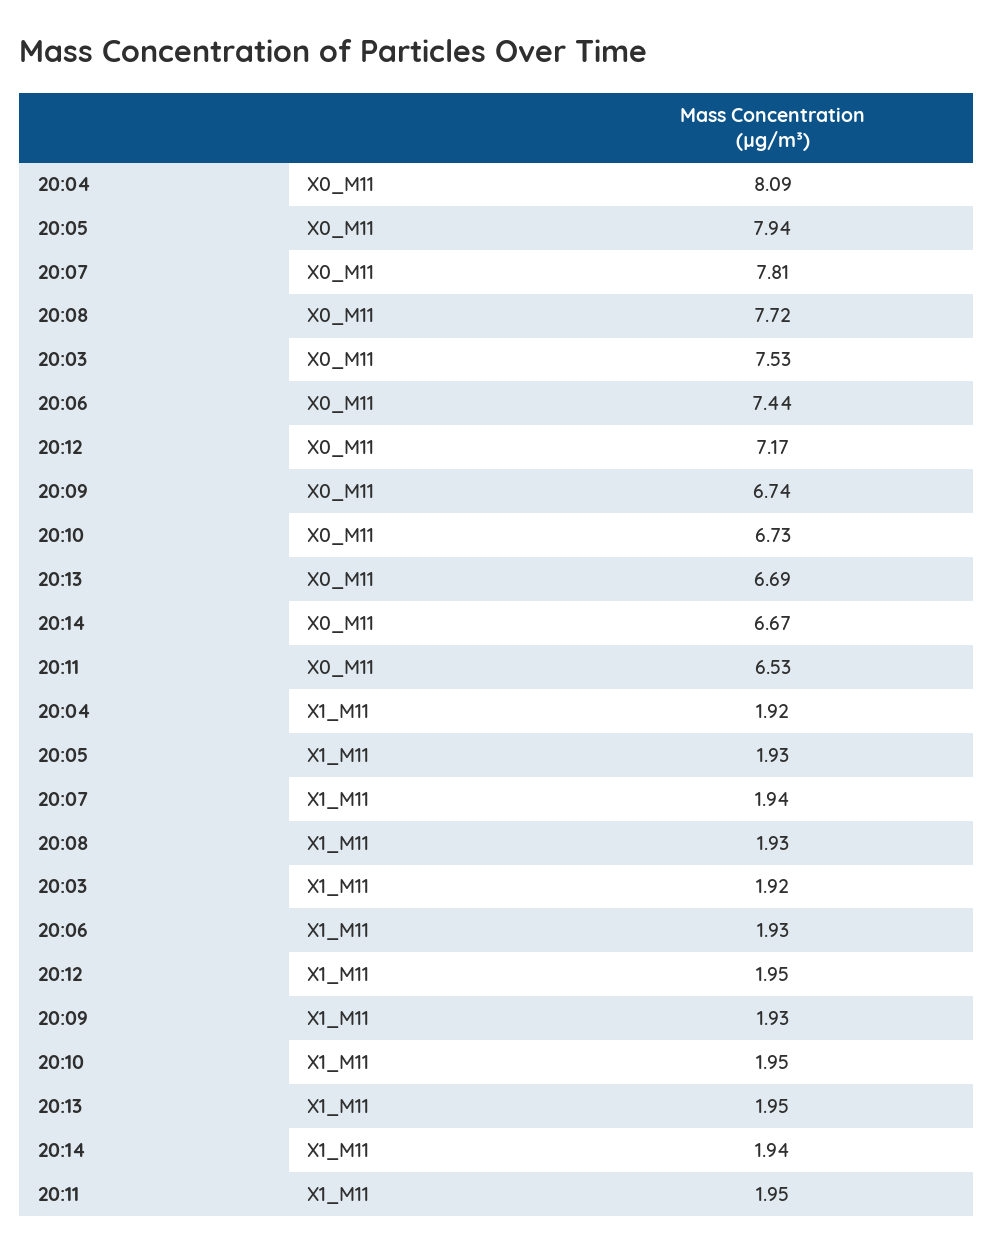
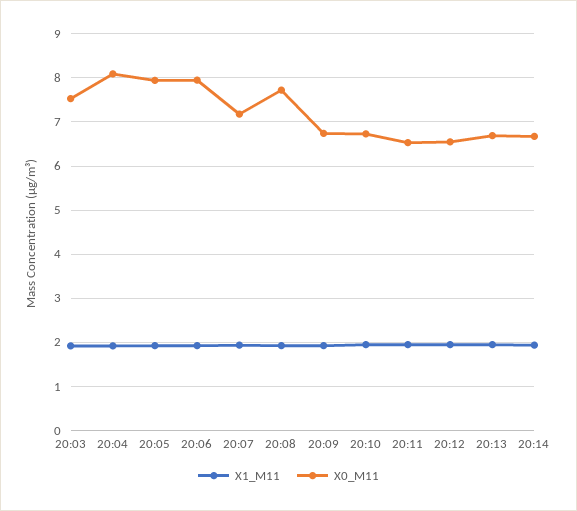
X0_M11, 20:07: 7.81 -> 7.2
X0_M11, 20:06: 7.44 -> 8
X0_M11, 20:12: 7.17 -> 6.6

